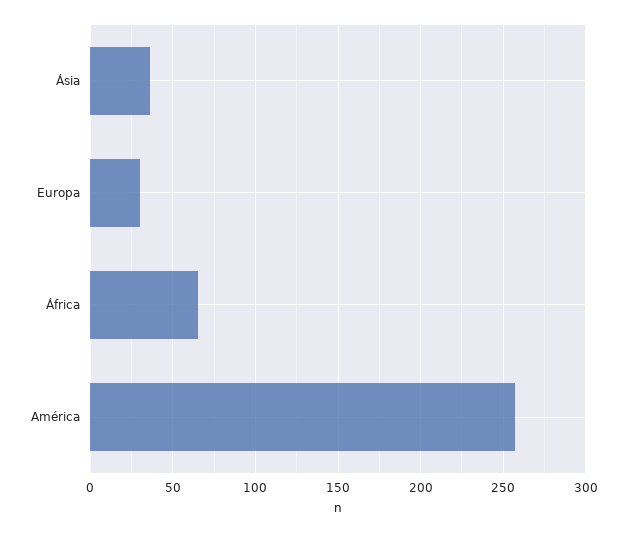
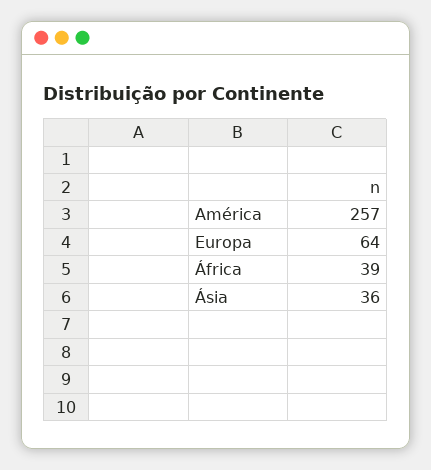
Europa: 30 -> 64
África: 65 -> 39

